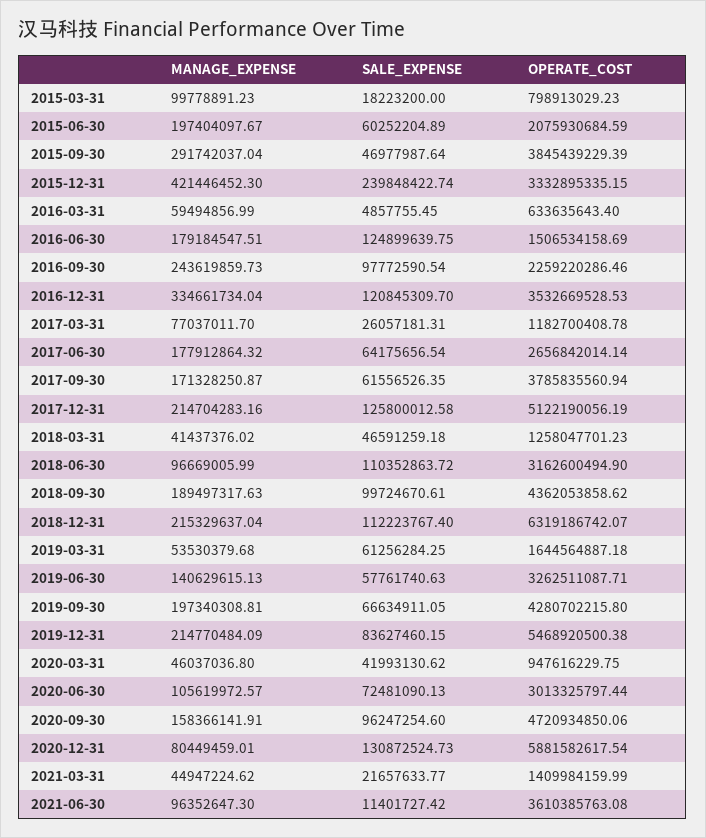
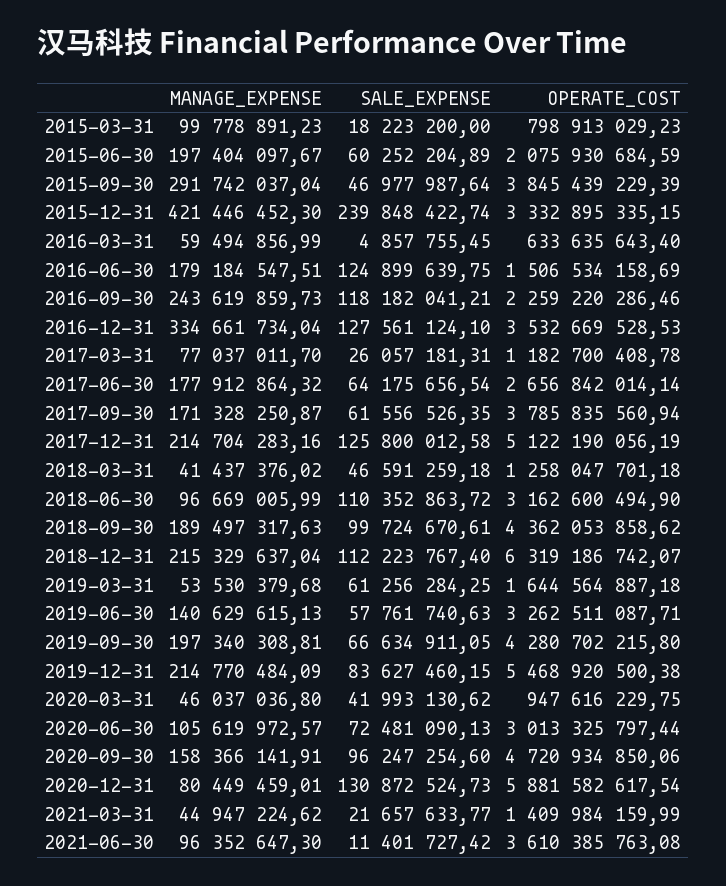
SALE_EXPENSE, 2016-09-30: 97772590.54 -> 118182041.21
SALE_EXPENSE, 2016-12-31: 120845309.7 -> 127561124.1
OPERATE_COST, 2018-03-31: 1258047701.23 -> 1258047701.18

